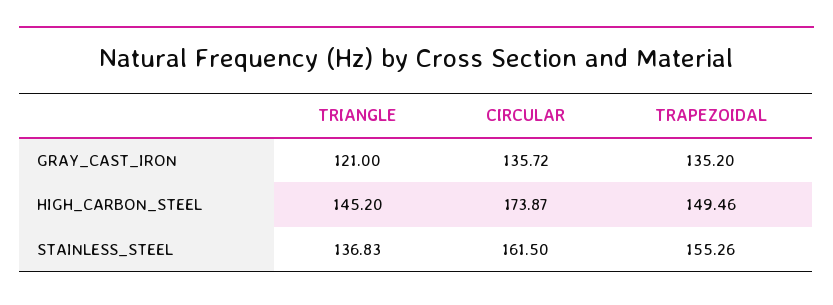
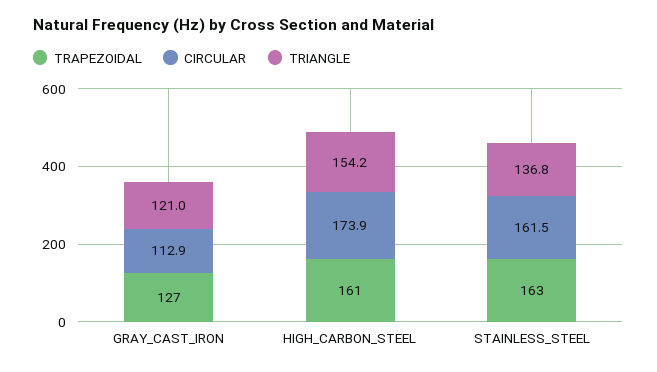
CIRCULAR, GRAY_CAST_IRON: 135.72 -> 112.9
TRAPEZOIDAL, GRAY_CAST_IRON: 135.2 -> 127
TRIANGLE, HIGH_CARBON_STEEL: 145.2 -> 154.2
TRAPEZOIDAL, HIGH_CARBON_STEEL: 149.46 -> 161
TRAPEZOIDAL, STAINLESS_STEEL: 155.26 -> 163

